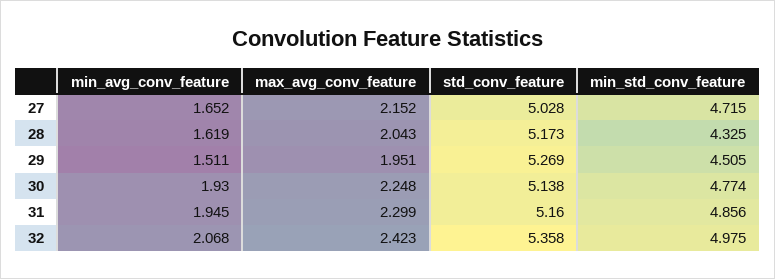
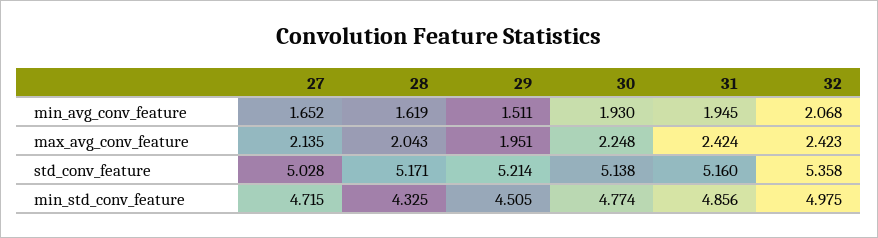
max_avg_conv_feature, 27: 2.152 -> 2.135
std_conv_feature, 28: 5.173 -> 5.171
std_conv_feature, 29: 5.269 -> 5.214
max_avg_conv_feature, 31: 2.299 -> 2.424

